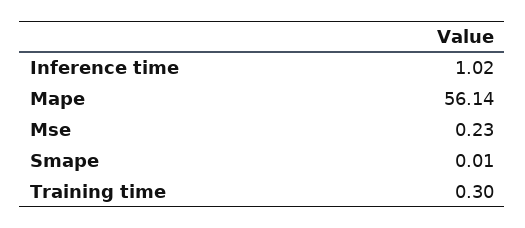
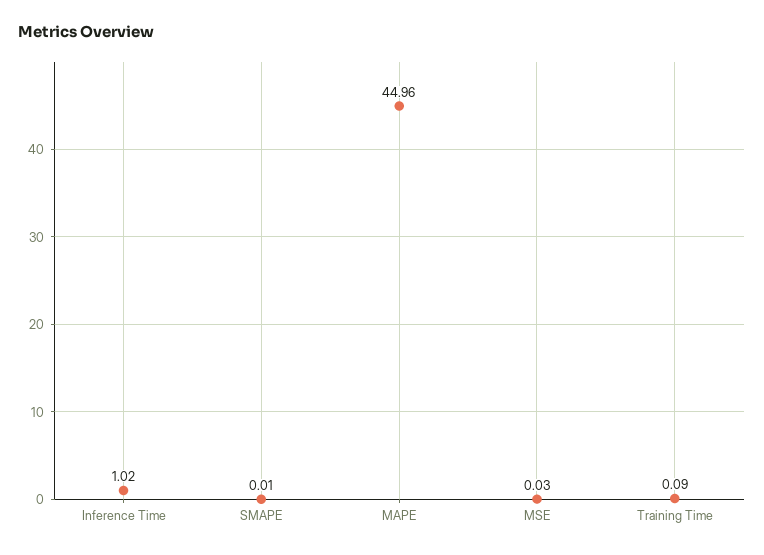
Mape: 56.14 -> 44.96
Mse: 0.23 -> 0.03
Training time: 0.3 -> 0.09

